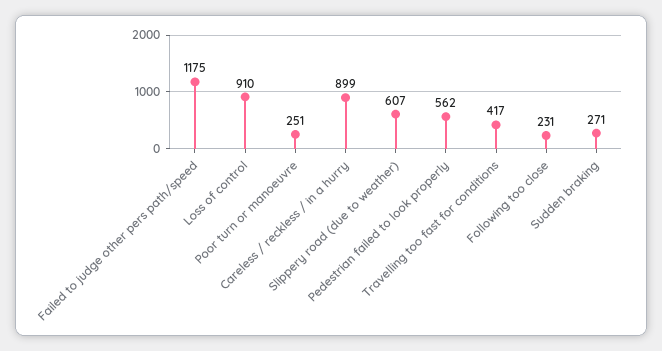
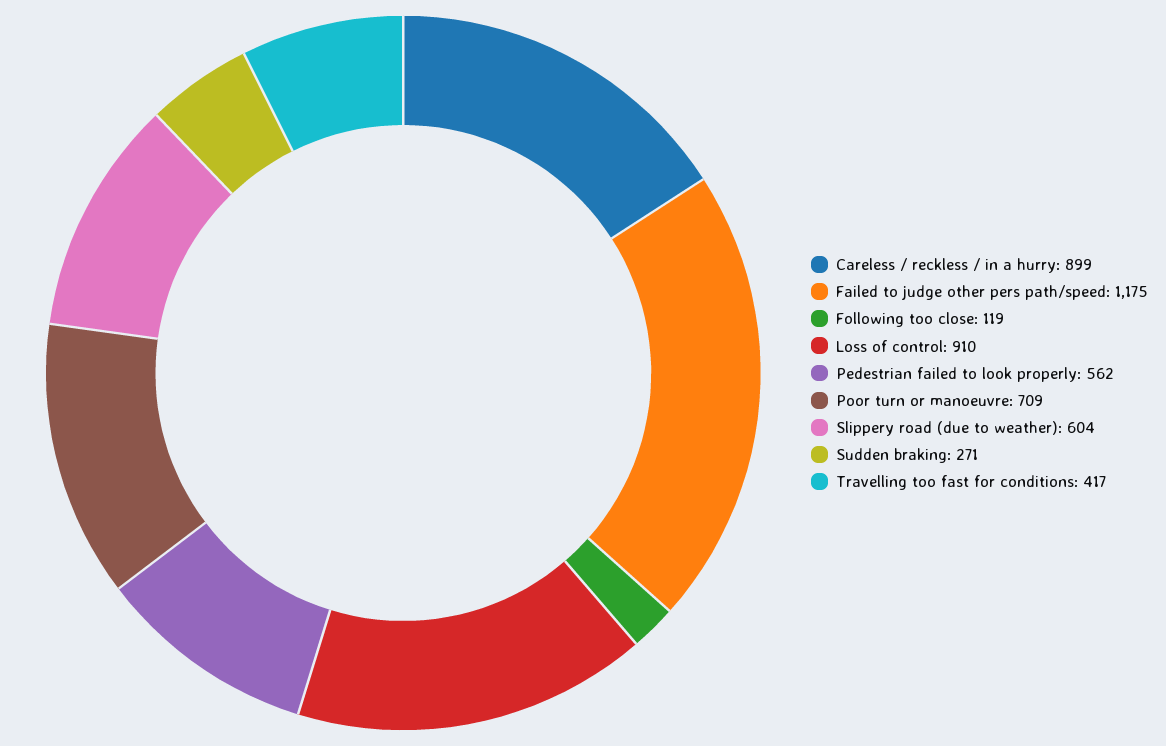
Poor turn or manoeuvre: 251 -> 709
Slippery road (due to weather): 607 -> 604
Following too close: 231 -> 119

